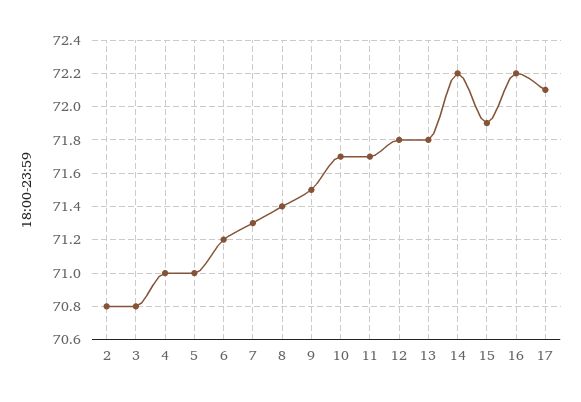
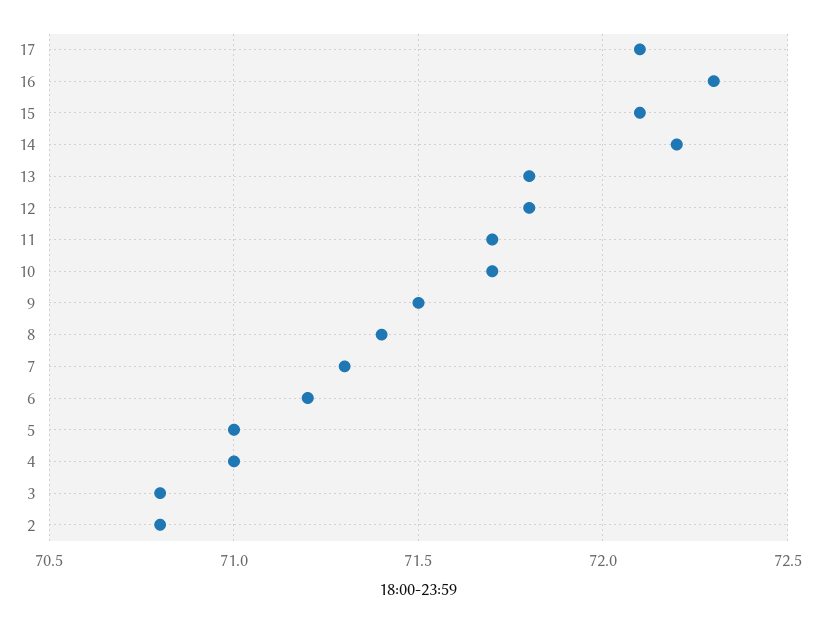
15: 71.9 -> 72.1
16: 72.2 -> 72.3

